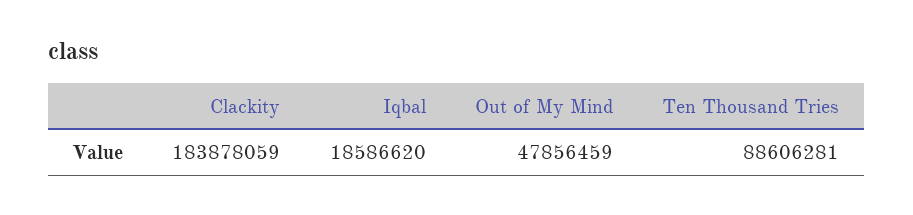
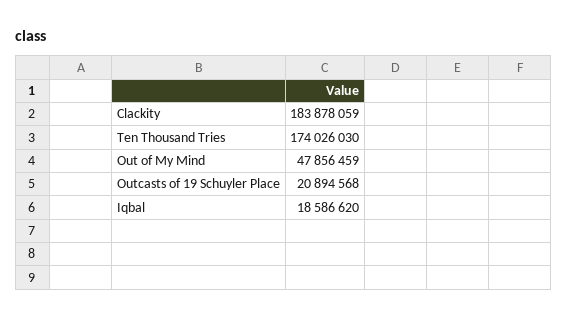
Ten Thousand Tries: 88606281 -> 174026030
Outcasts of 19 Schuyler Place: none -> 20894568

